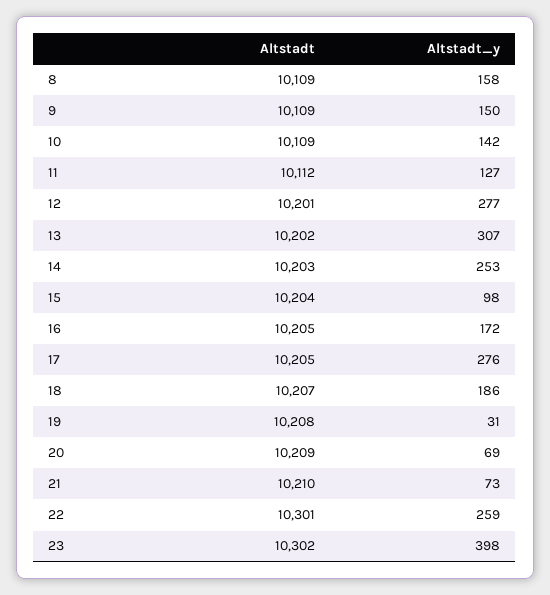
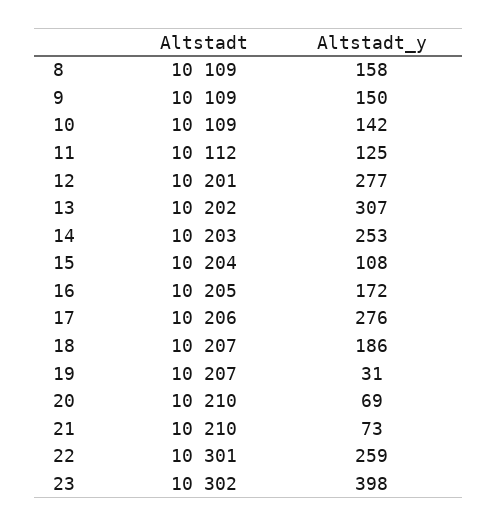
Altstadt_y, 11: 127 -> 125
Altstadt_y, 15: 98 -> 108
Altstadt, 17: 10205 -> 10206
Altstadt, 19: 10208 -> 10207
Altstadt, 20: 10209 -> 10210

